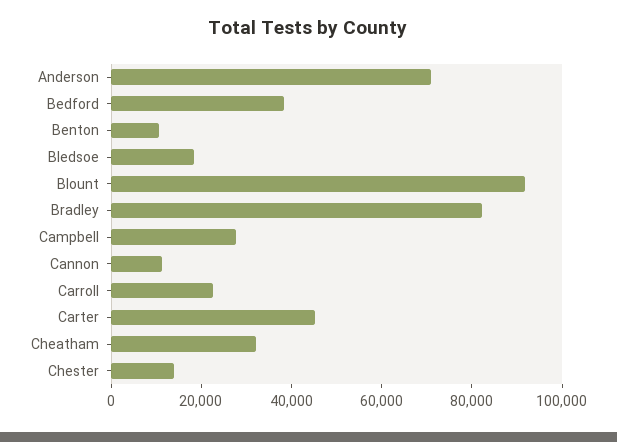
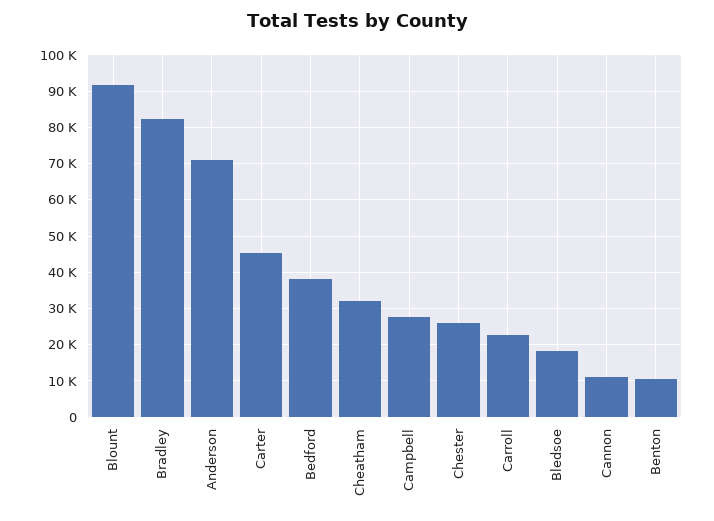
Chester: 15000 -> 26000

